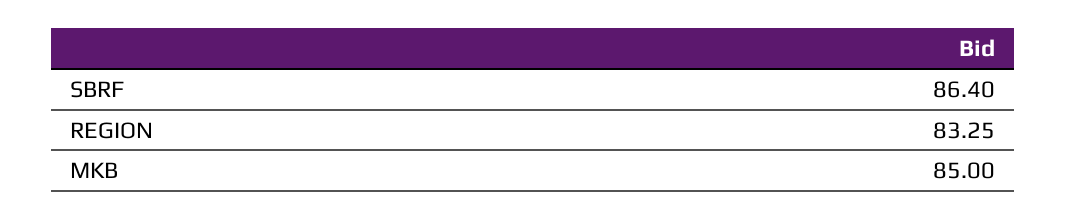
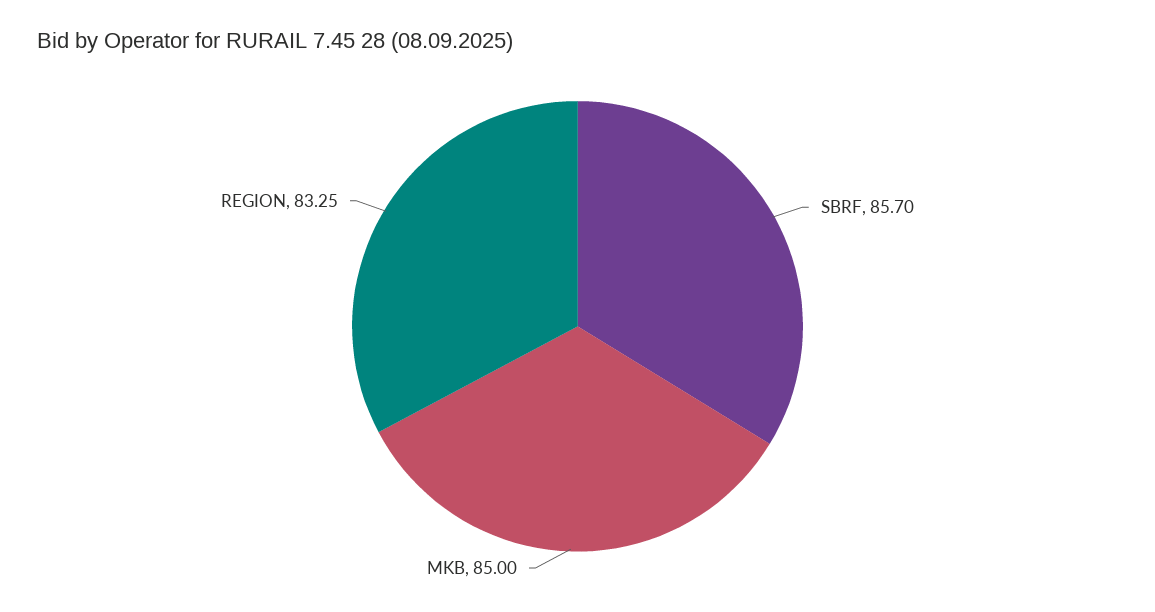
SBRF: 86.4 -> 85.7

